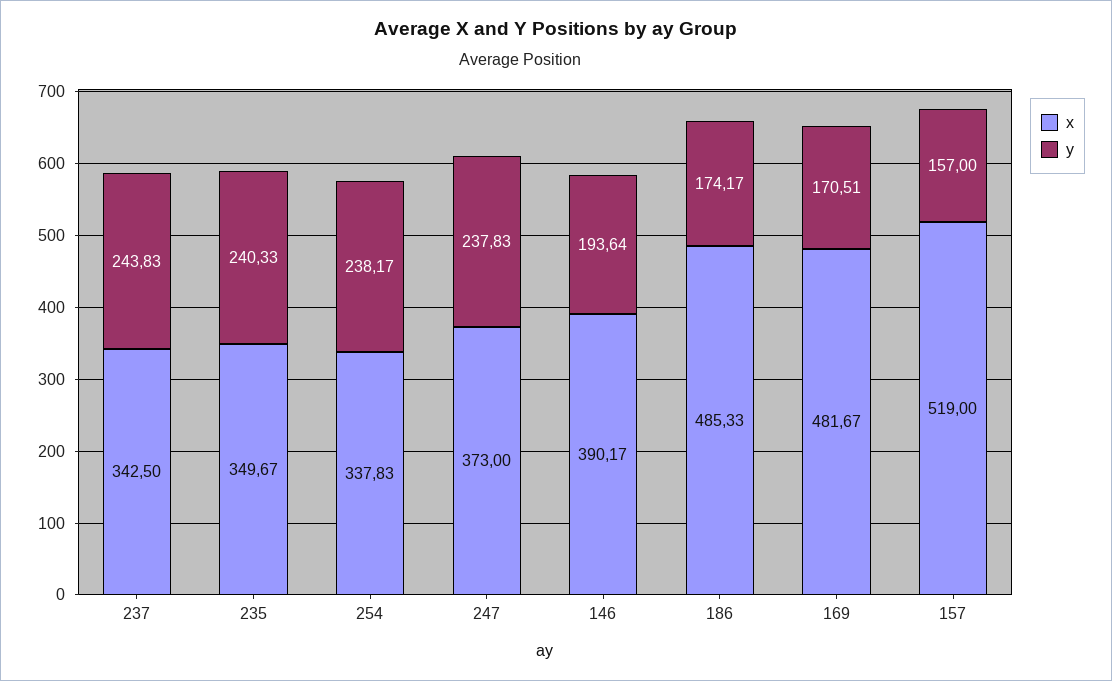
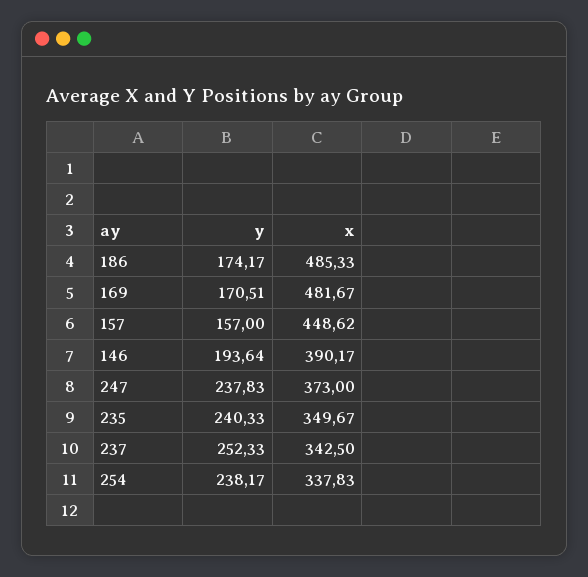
y, 237: 243.83 -> 252.33
x, 157: 519 -> 448.62

